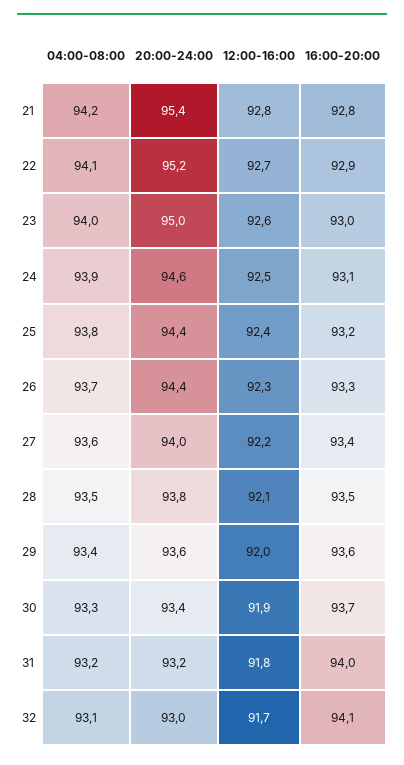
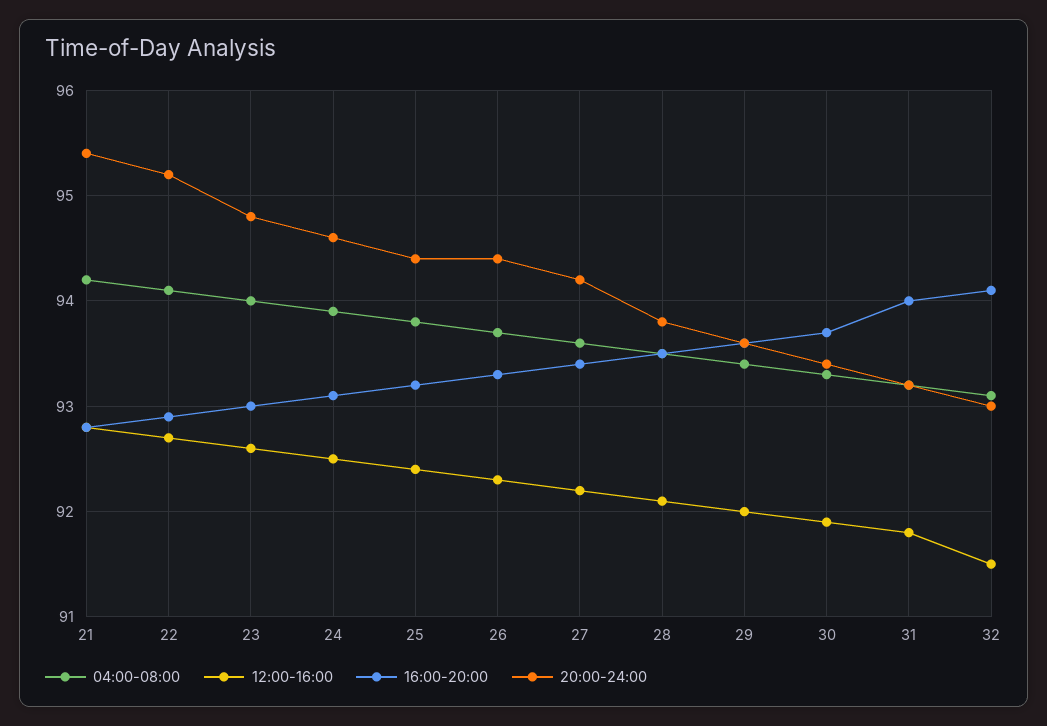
20:00-24:00, 23: 95 -> 94.8
20:00-24:00, 27: 94 -> 94.2
12:00-16:00, 32: 91.7 -> 91.5

